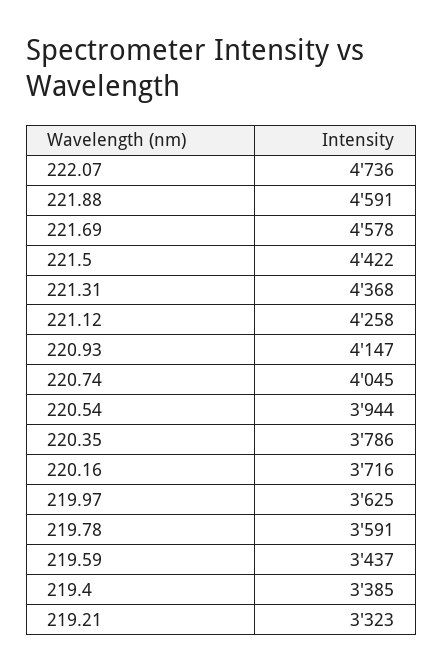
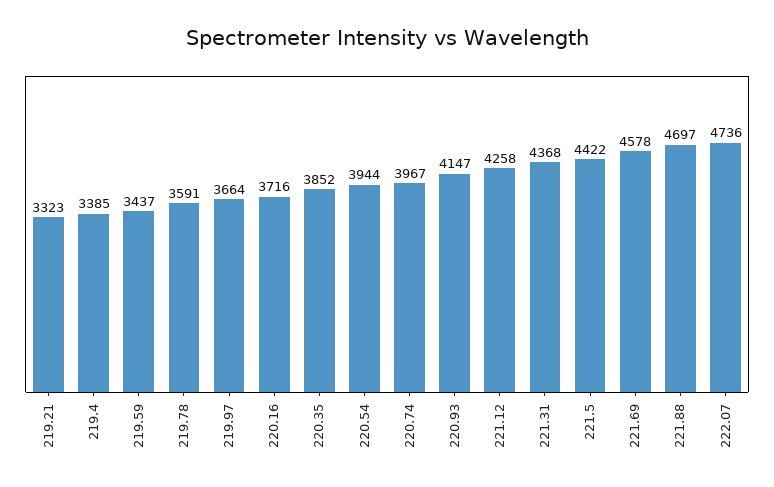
221.88: 4591 -> 4697
220.74: 4045 -> 3967
220.35: 3786 -> 3852
219.97: 3625 -> 3664

